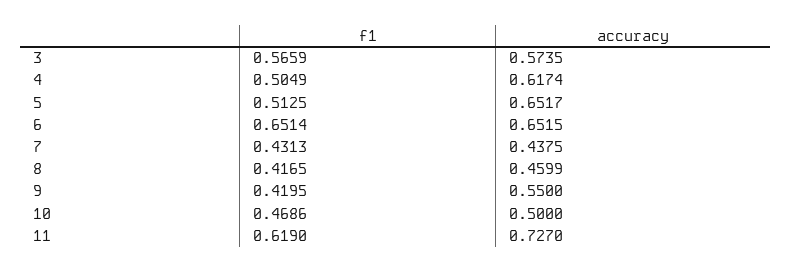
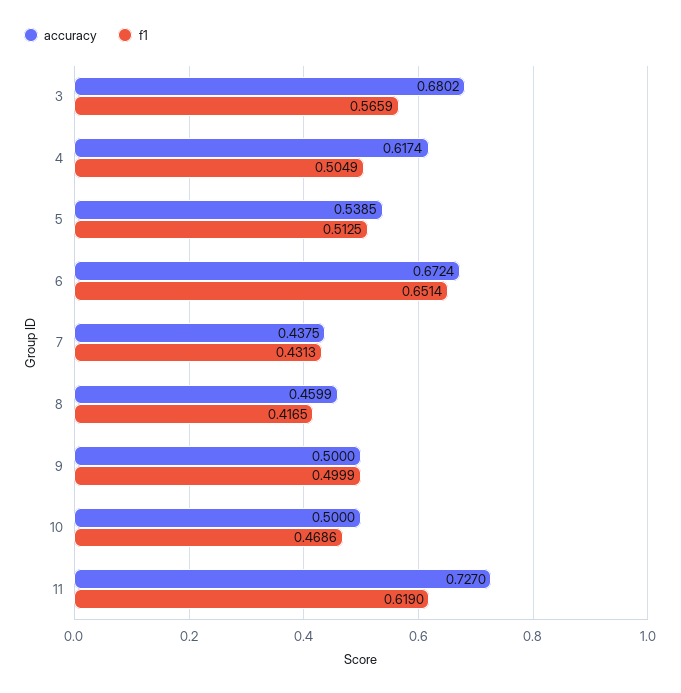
accuracy, 3: 0.5735 -> 0.6802
accuracy, 5: 0.6517 -> 0.5385
accuracy, 6: 0.6515 -> 0.6724
f1, 9: 0.4195 -> 0.4999
accuracy, 9: 0.55 -> 0.5

